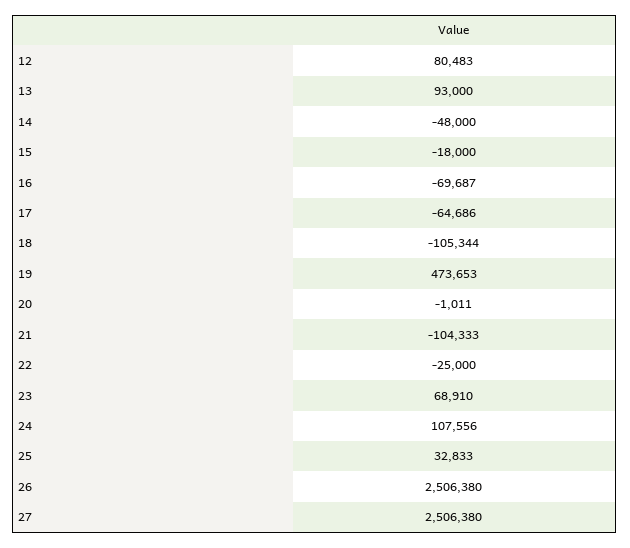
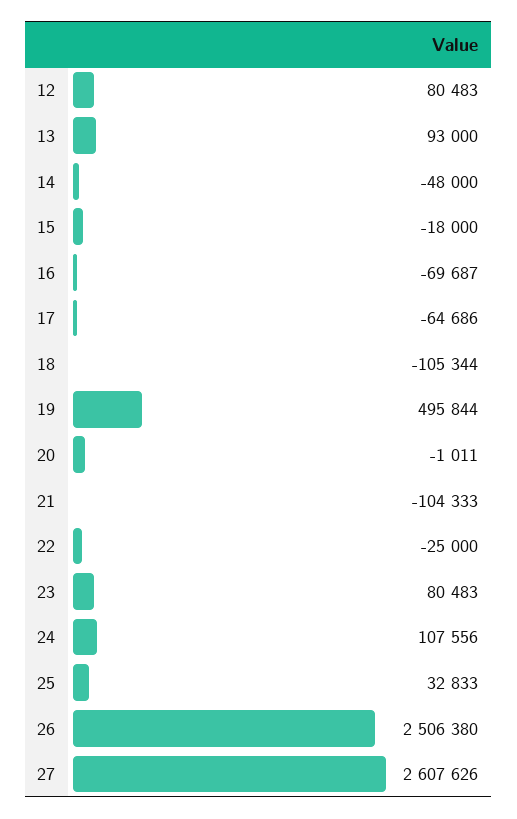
19: 473653 -> 495844
23: 68910 -> 80483
27: 2506380 -> 2607626

